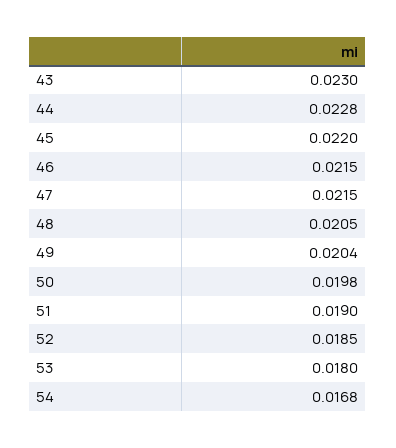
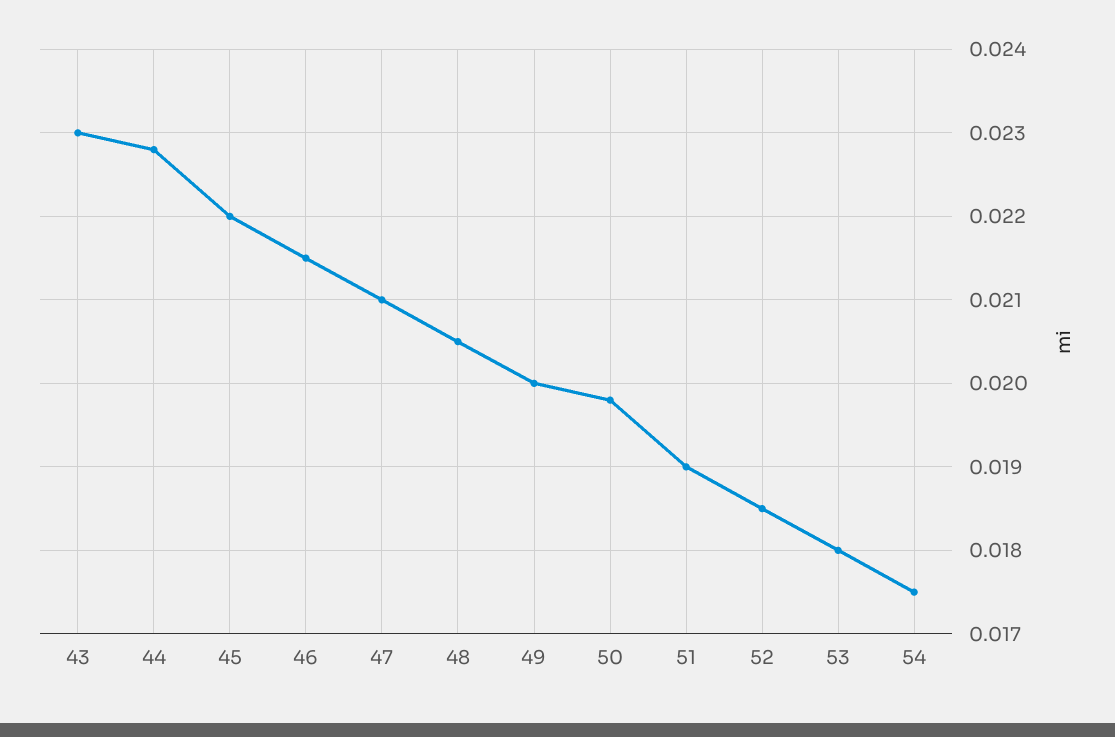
47: 0.0215 -> 0.021
49: 0.0204 -> 0.02
54: 0.0168 -> 0.0175

